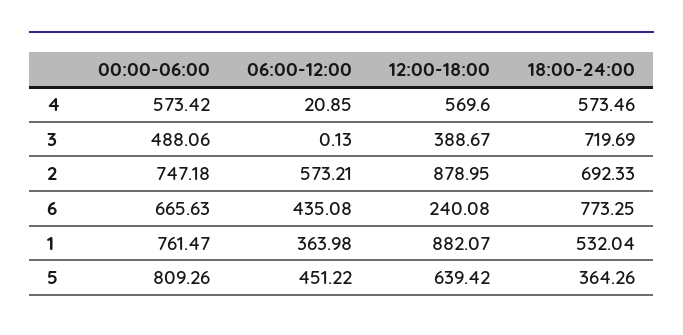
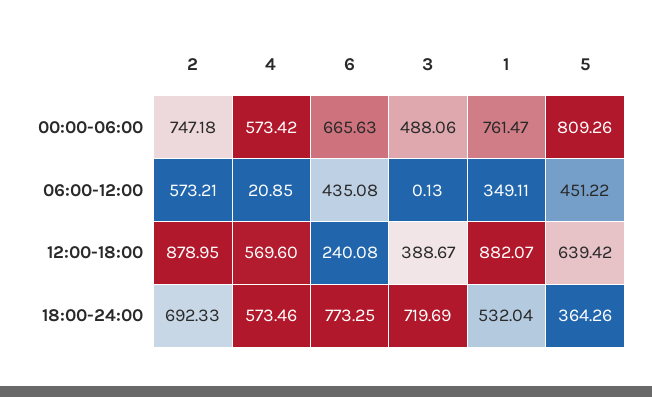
06:00-12:00, 1: 363.98 -> 349.11

